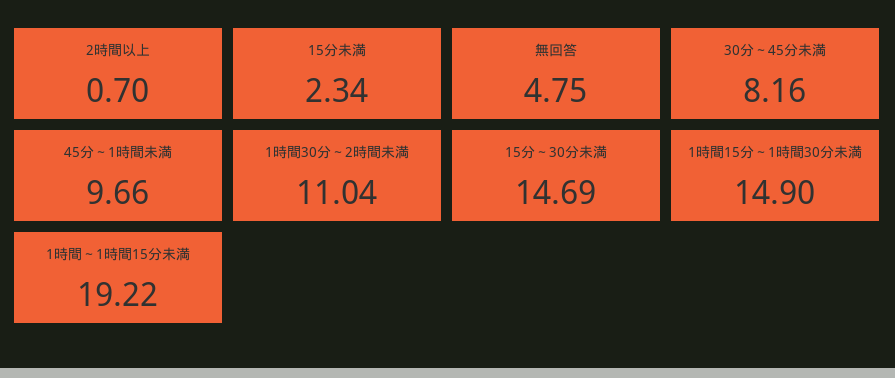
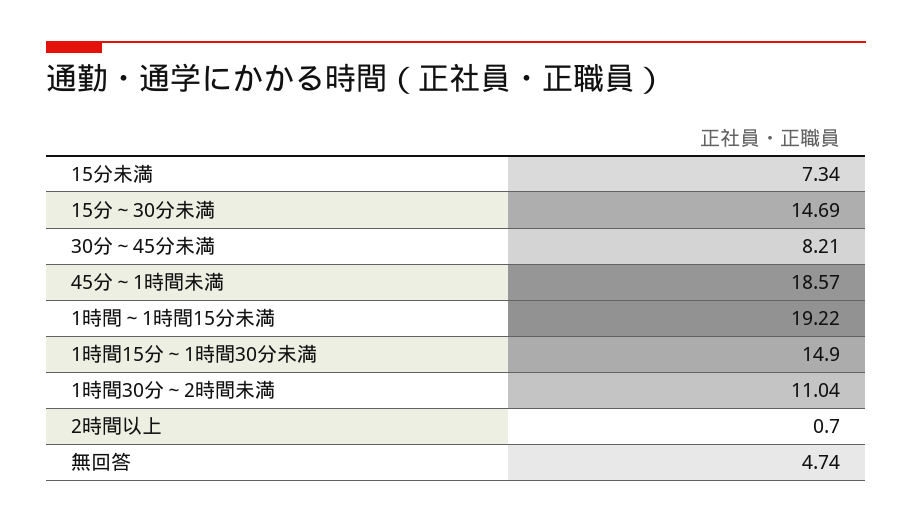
15分未満: 2.34 -> 7.34
無回答: 4.75 -> 4.74
30分～45分未満: 8.16 -> 8.21
45分～1時間未満: 9.66 -> 18.57

